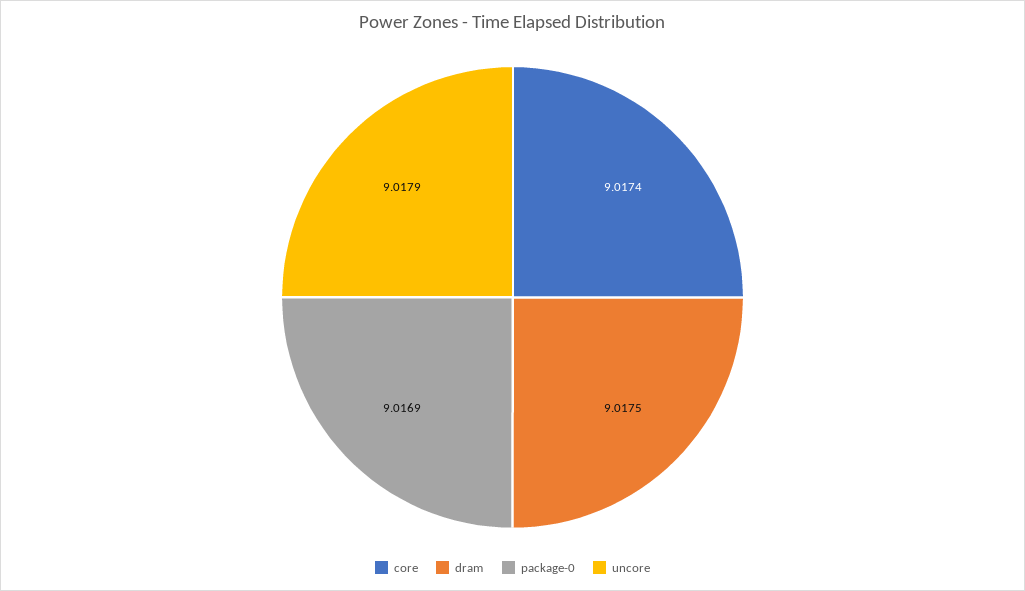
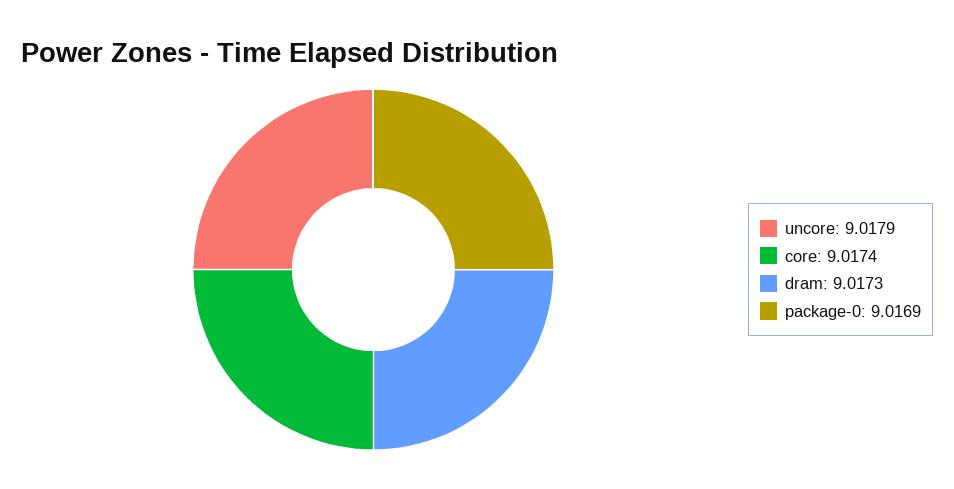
dram: 9.0175 -> 9.0173

